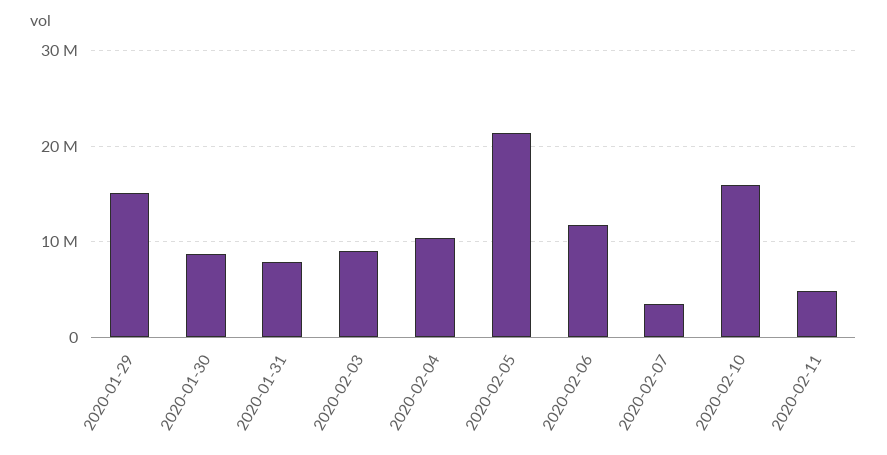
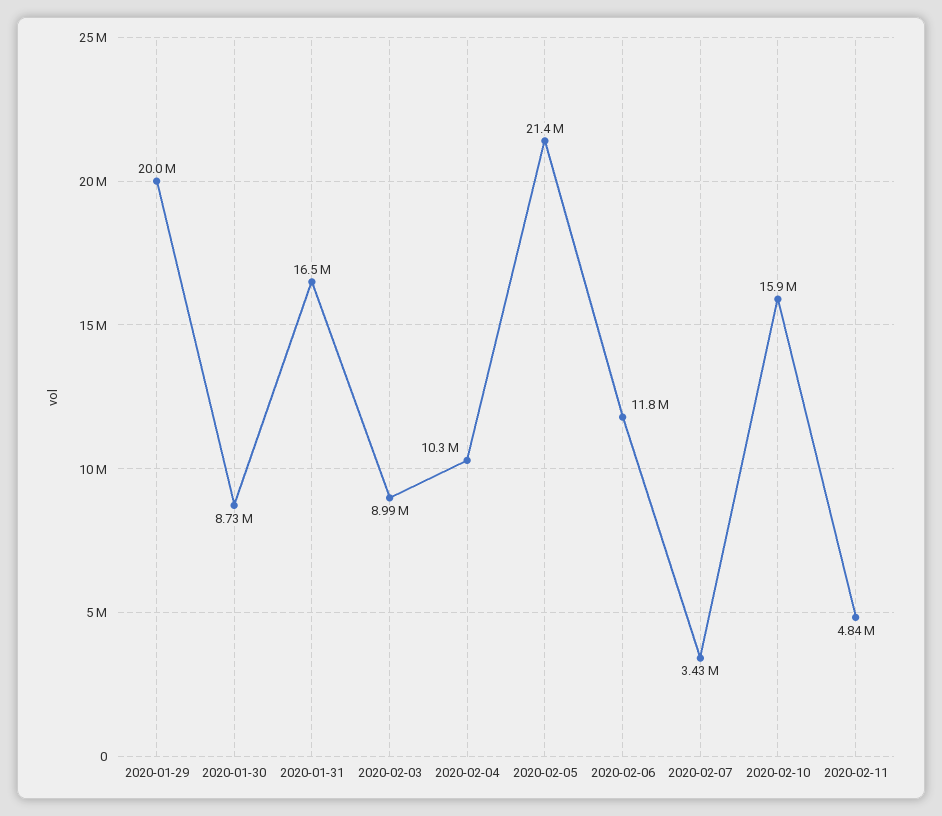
2020-01-29: 15000000 -> 20000000
2020-01-31: 8000000 -> 16500000

